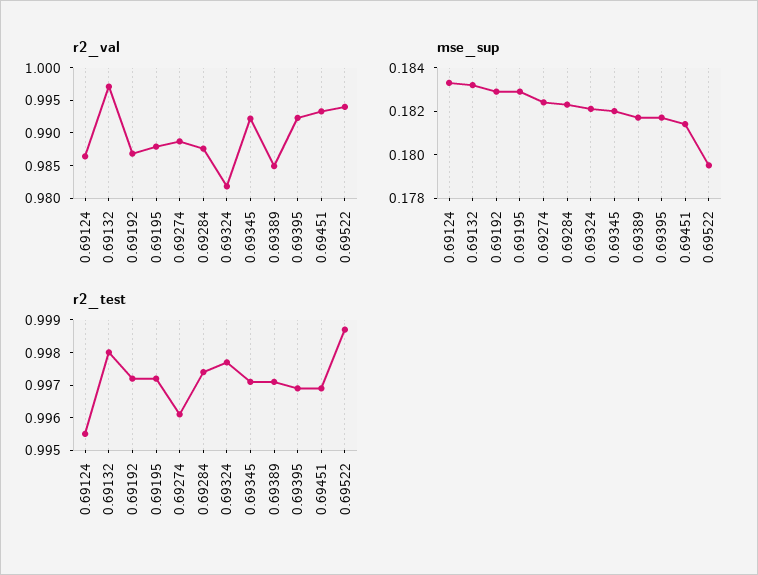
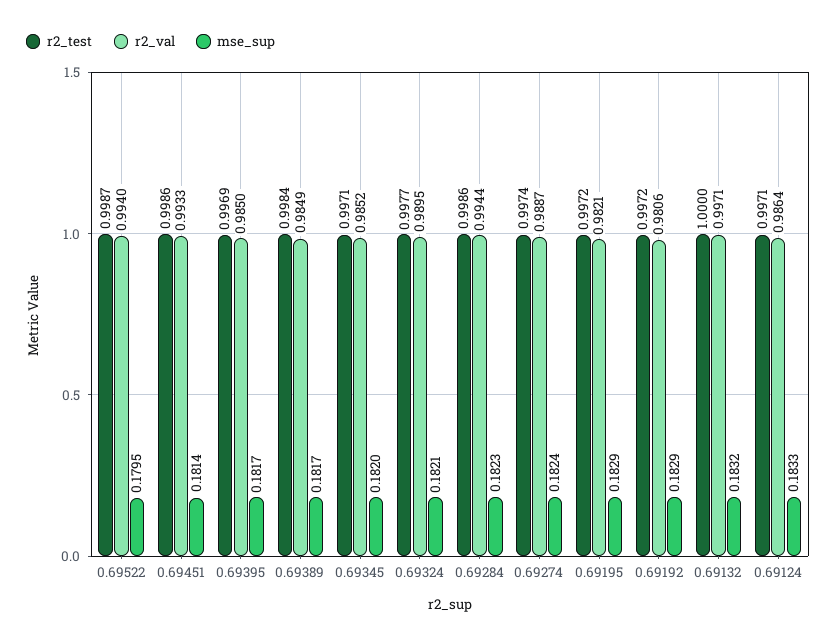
r2_val, 0.69192: 0.9875 -> 0.9806
r2_val, 0.69195: 0.9875 -> 0.9821
r2_val, 0.69284: 0.9875 -> 0.9944
r2_val, 0.69324: 0.9825 -> 0.9895
r2_val, 0.69345: 0.9925 -> 0.9852
r2_val, 0.69395: 0.9925 -> 0.985
r2_test, 0.69124: 0.9955 -> 0.9971
r2_test, 0.69132: 0.998 -> 1
r2_test, 0.69274: 0.996 -> 0.9974
r2_test, 0.69284: 0.9975 -> 0.9986
r2_test, 0.69389: 0.997 -> 0.9984
r2_test, 0.69451: 0.997 -> 0.9986

